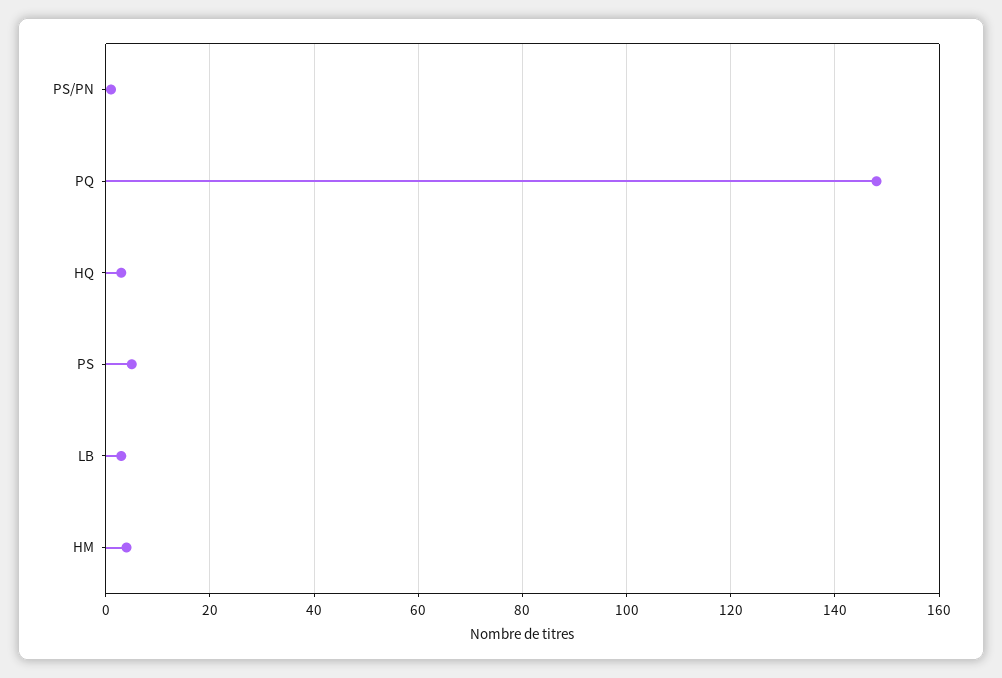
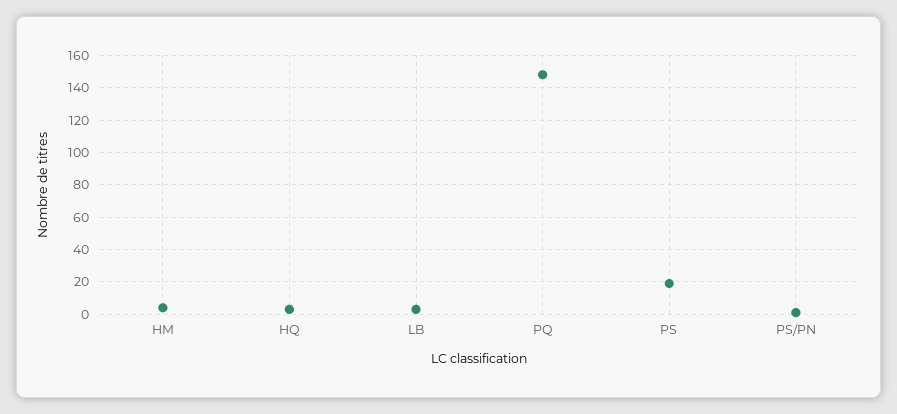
PS: 5 -> 20

